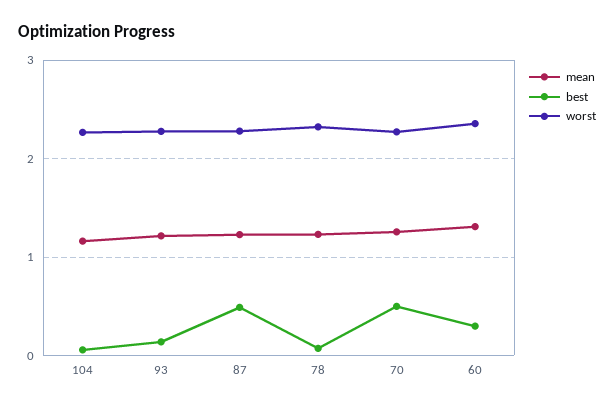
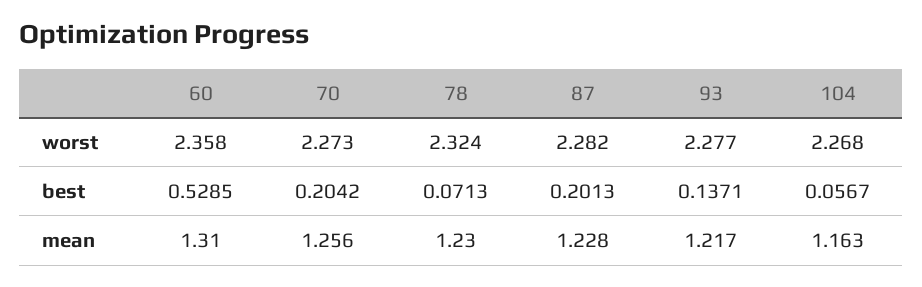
best, 87: 0.5 -> 0.2013
best, 70: 0.5 -> 0.2042
best, 60: 0.3 -> 0.5285

